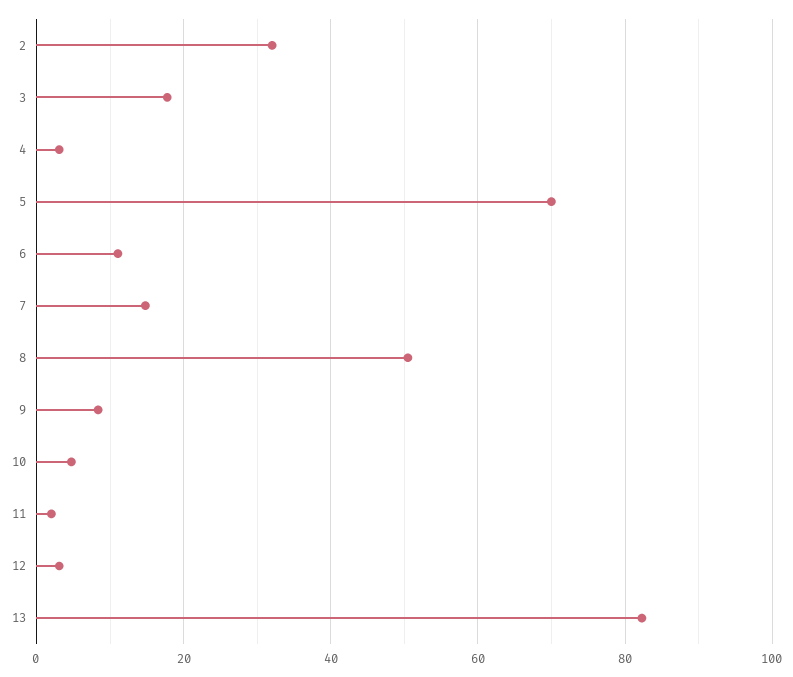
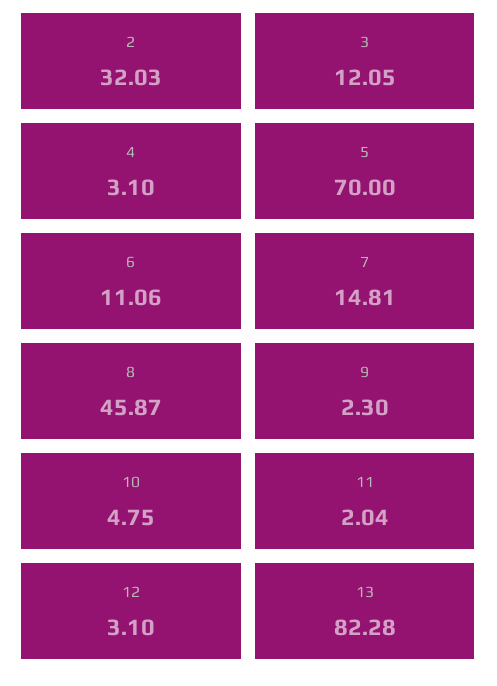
3: 18 -> 12.05
8: 50 -> 45.87
9: 8 -> 2.3

